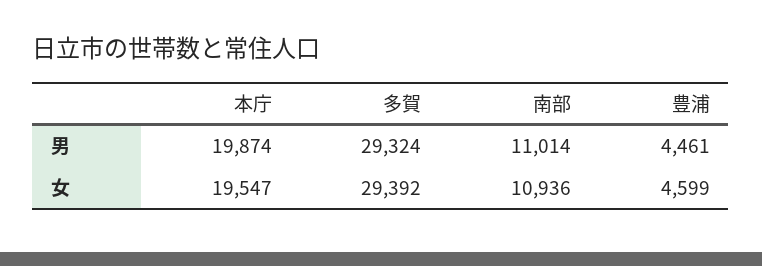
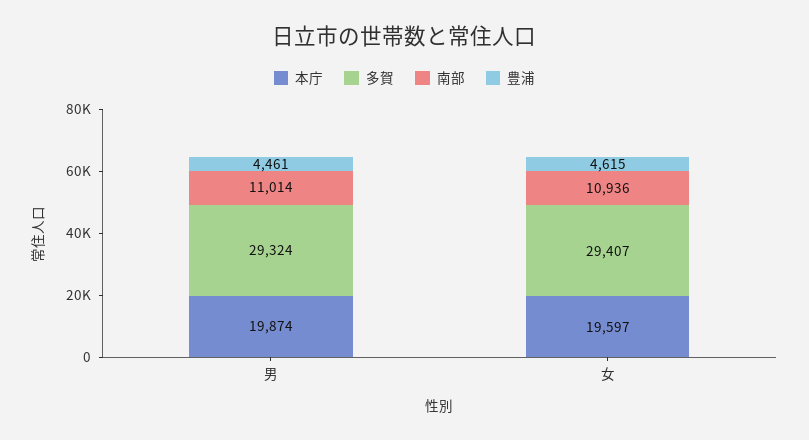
本庁, 女: 19547 -> 19597
多賀, 女: 29392 -> 29407
豊浦, 女: 4599 -> 4615

